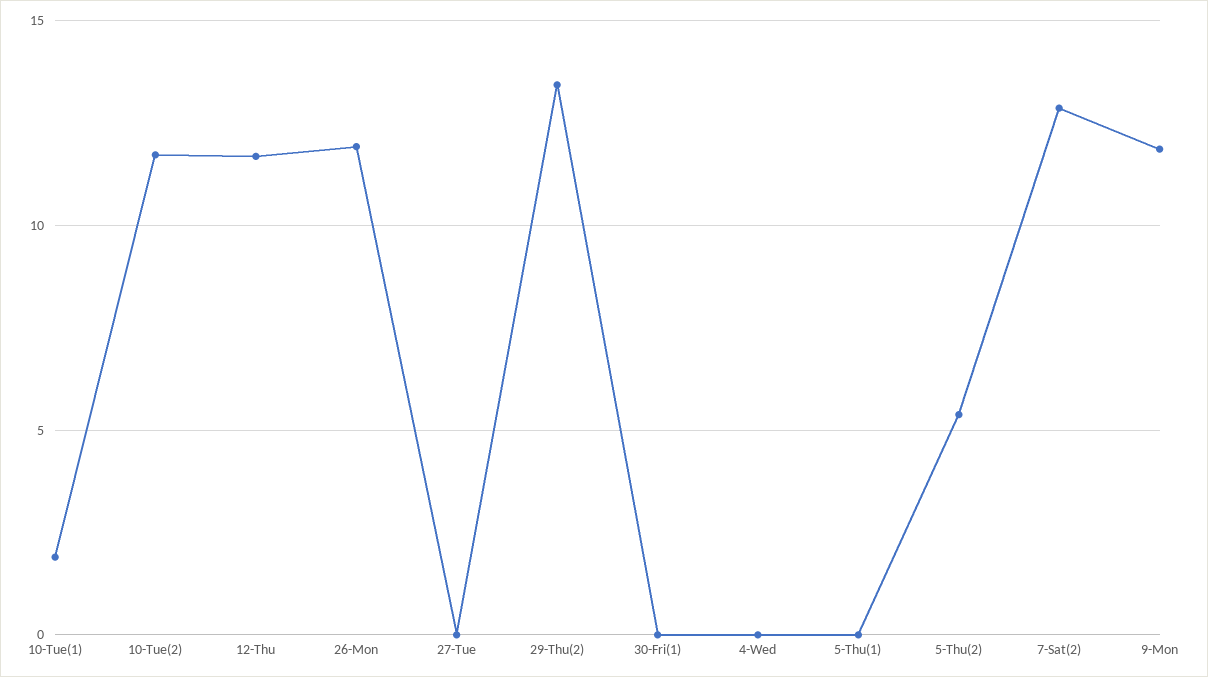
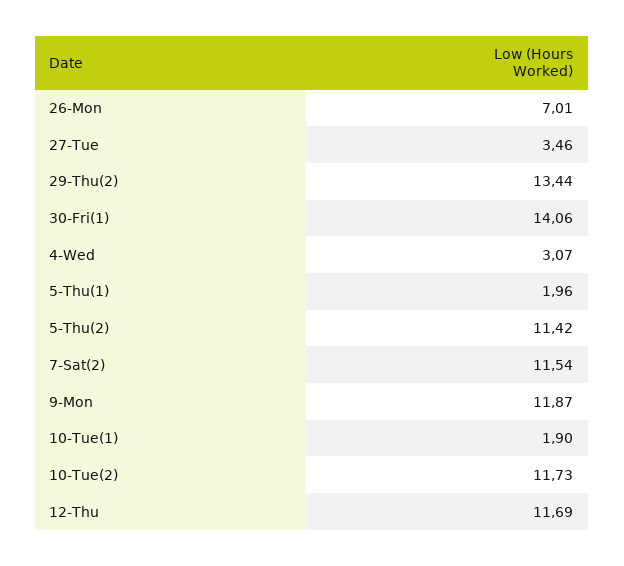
26-Mon: 12 -> 7.01
27-Tue: 0 -> 3.46
30-Fri(1): 0 -> 14.06
4-Wed: 0 -> 3.07
5-Thu(1): 0 -> 1.96
5-Thu(2): 5.5 -> 11.42
7-Sat(2): 13 -> 11.54

